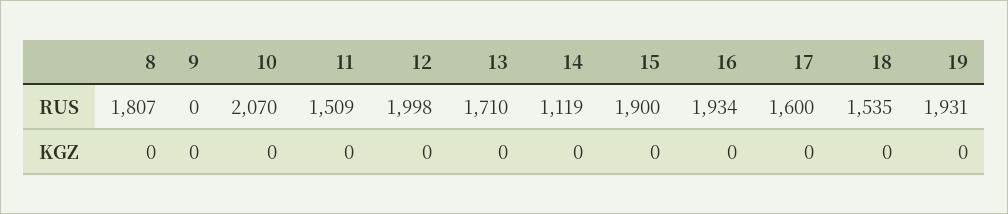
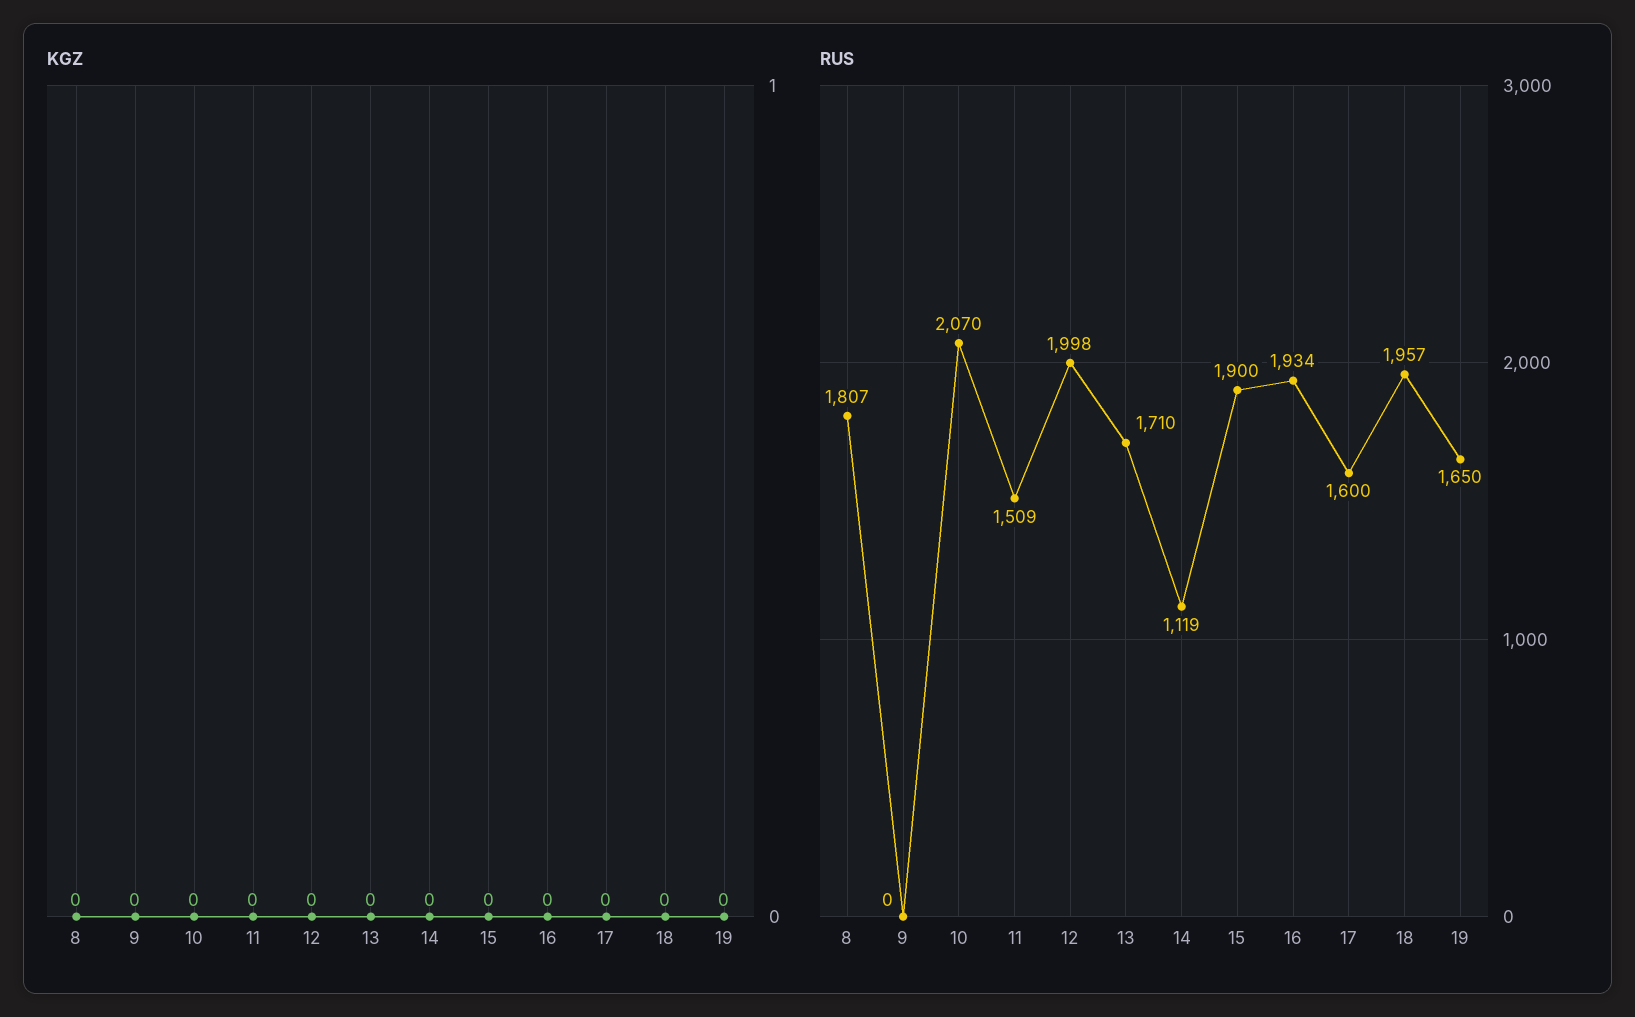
RUS, 18: 1535 -> 1957
RUS, 19: 1931 -> 1650

